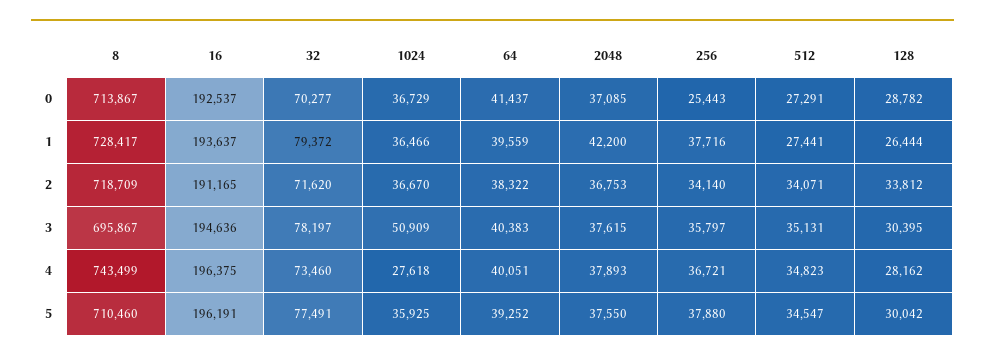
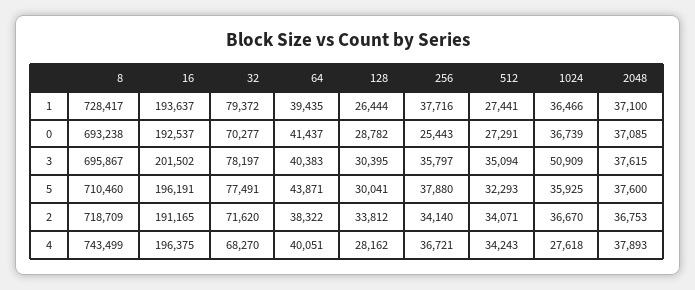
8, 0: 713867 -> 693238
1024, 0: 36729 -> 36739
64, 1: 39559 -> 39435
2048, 1: 42200 -> 37100
16, 3: 194636 -> 201502
512, 3: 35131 -> 35094
32, 4: 73460 -> 68270
512, 4: 34823 -> 34243
64, 5: 39252 -> 43871
2048, 5: 37550 -> 37600
512, 5: 34547 -> 32293
128, 5: 30042 -> 30041

